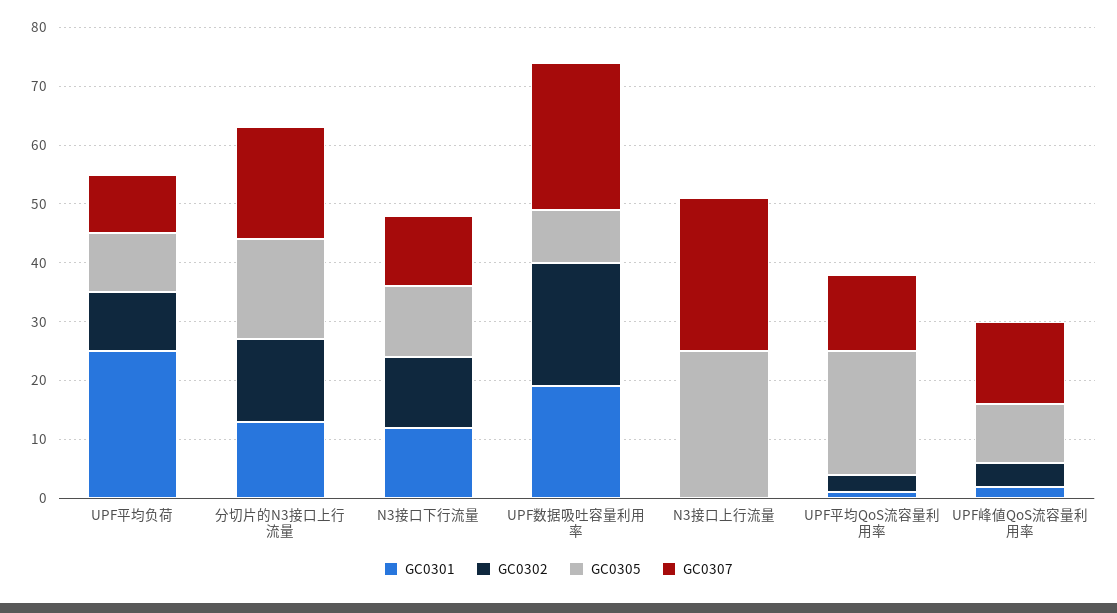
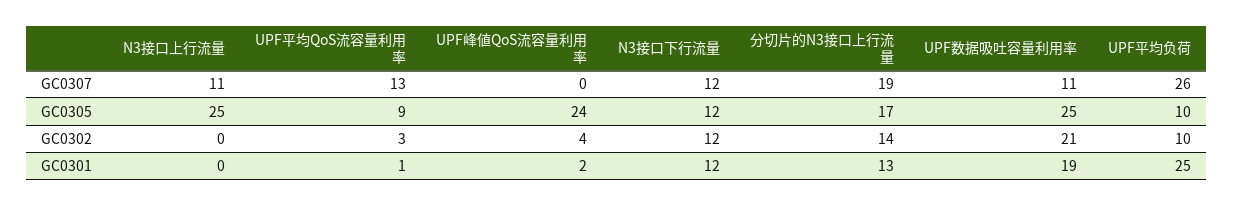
GC0307, UPF平均负荷: 10 -> 26
GC0305, UPF数据吸吐容量利用率: 10 -> 25
GC0307, UPF数据吸吐容量利用率: 25 -> 11
GC0307, N3接口上行流量: 25 -> 11
GC0305, UPF平均QoS流容量利用率: 20 -> 9
GC0305, UPF峰値QoS流容量利用率: 10 -> 24
GC0307, UPF峰値QoS流容量利用率: 15 -> 0

